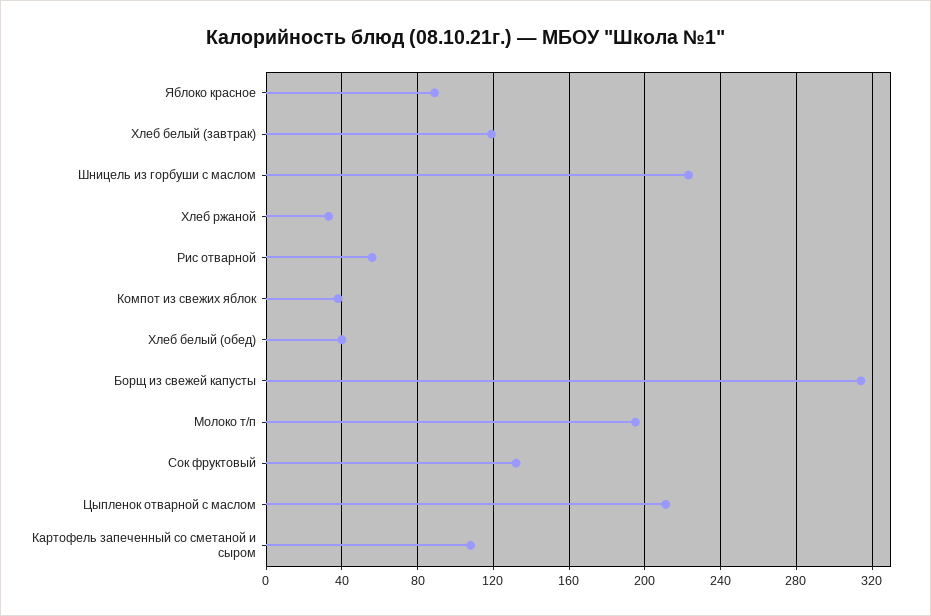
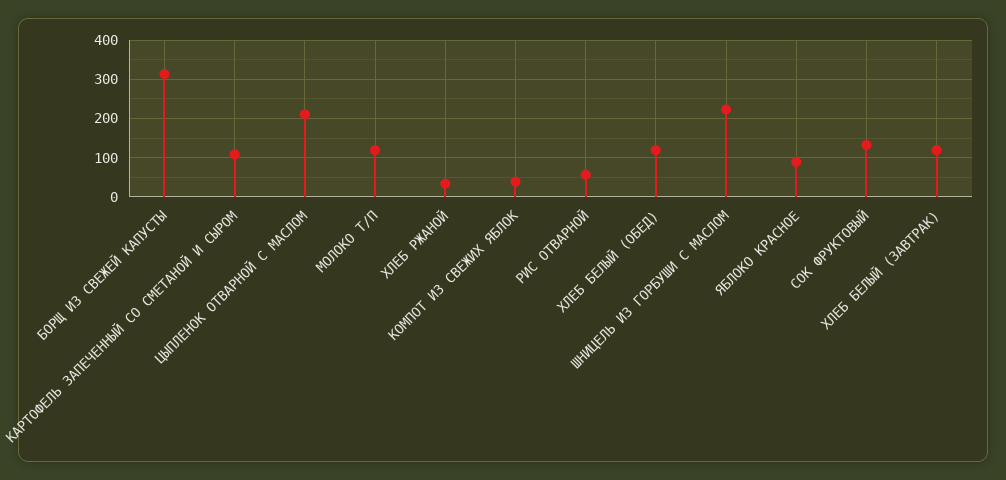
Хлеб белый (обед): 40 -> 120
Молоко т/п: 195 -> 120

